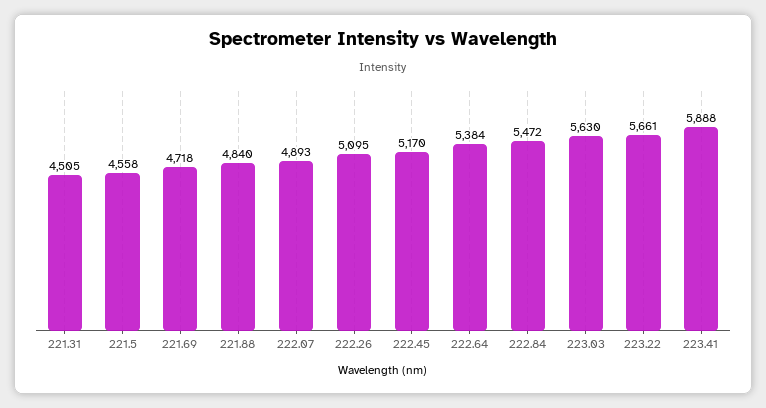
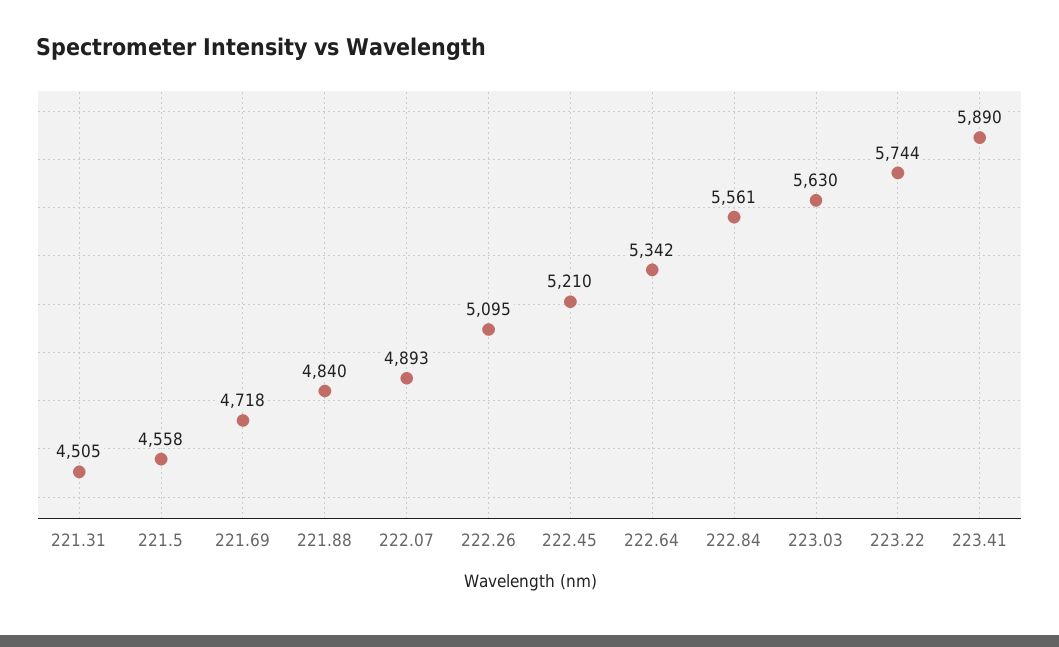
222.45: 5170 -> 5210
222.64: 5384 -> 5342
222.84: 5472 -> 5561
223.22: 5661 -> 5744
223.41: 5888 -> 5890

